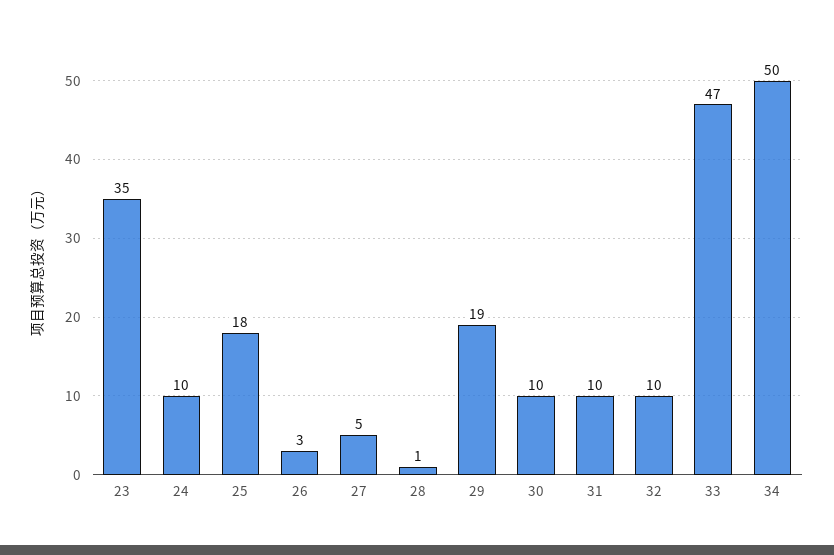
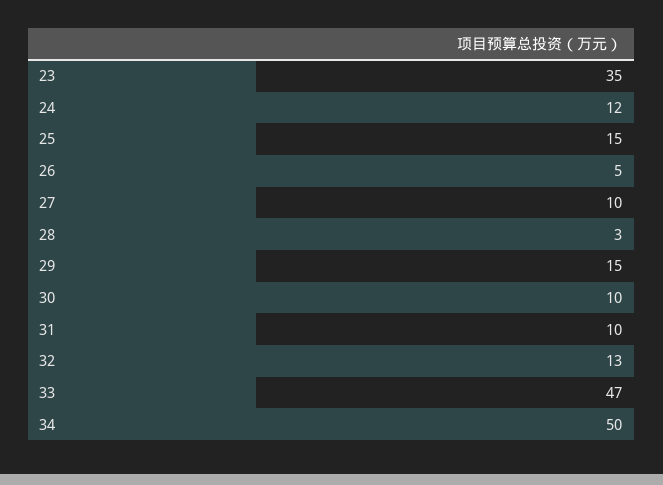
24: 10 -> 12
25: 18 -> 15
26: 3 -> 5
27: 5 -> 10
28: 1 -> 3
29: 19 -> 15
32: 10 -> 13

